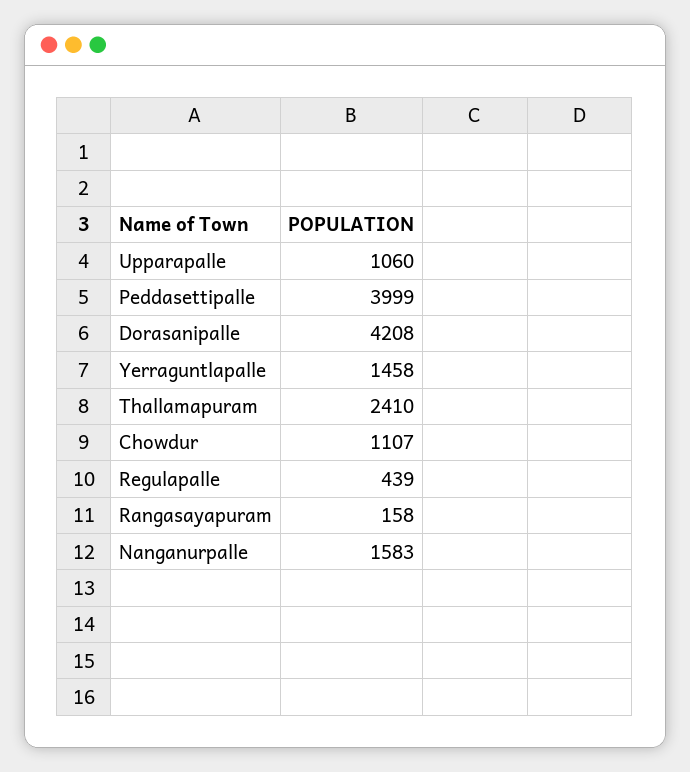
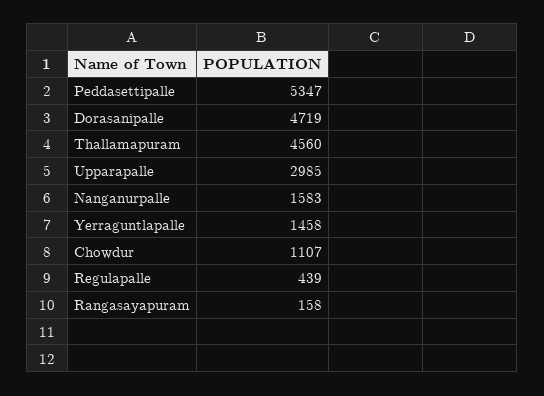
Upparapalle: 1060 -> 2985
Peddasettipalle: 3999 -> 5347
Dorasanipalle: 4208 -> 4719
Thallamapuram: 2410 -> 4560

